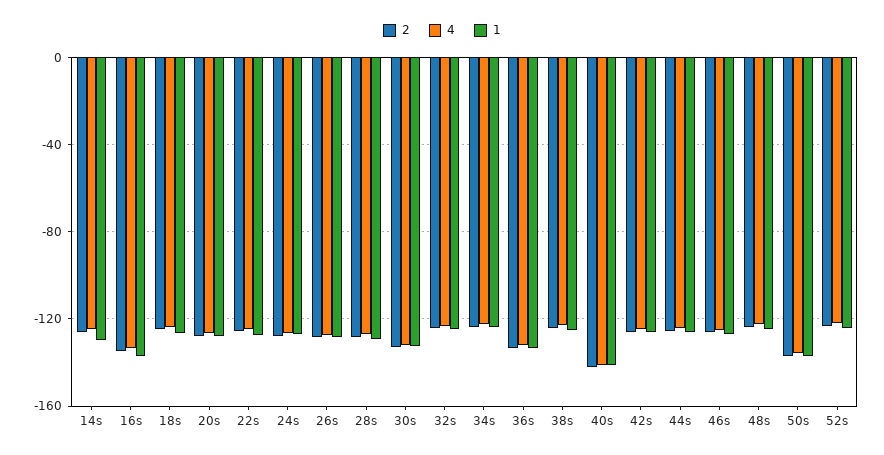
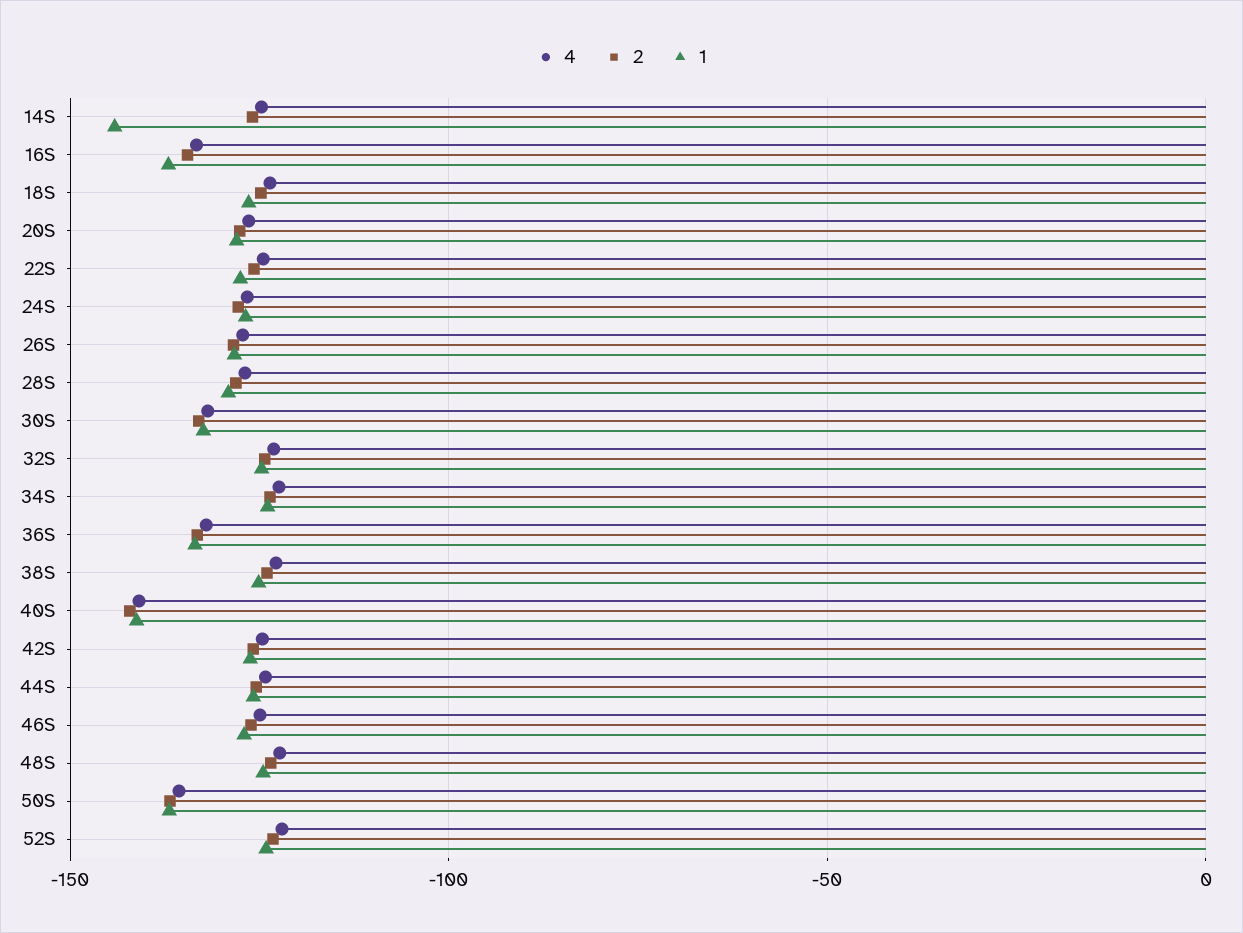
1, 14s: -130 -> -145

